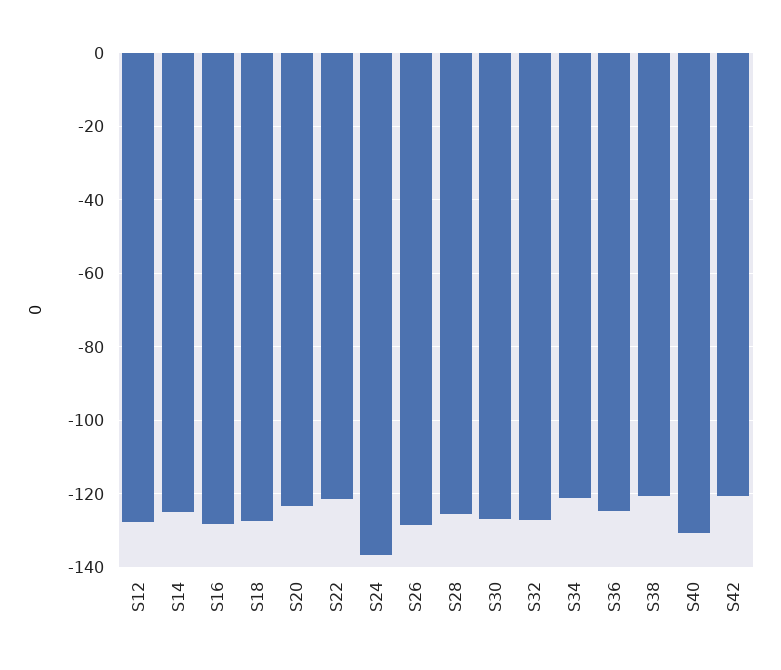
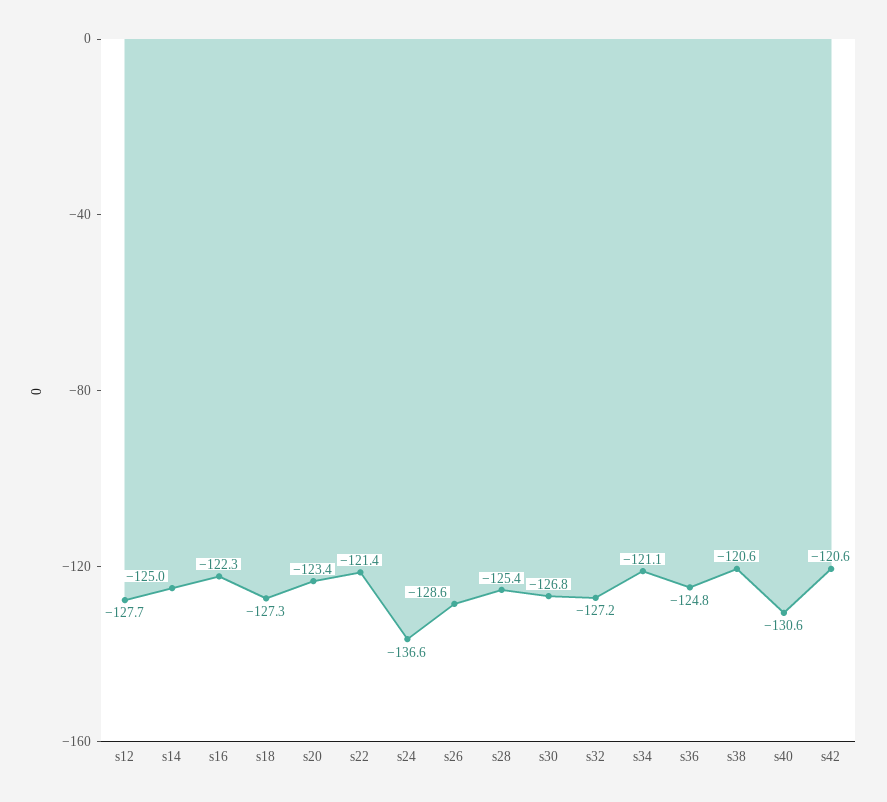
S16: -128 -> -122.3

